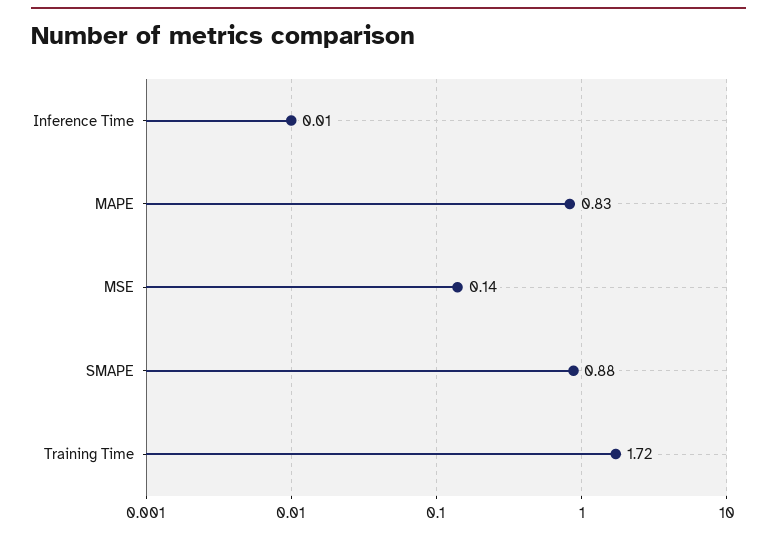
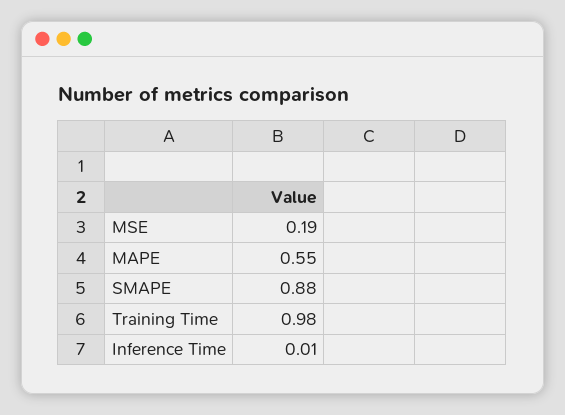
MAPE: 0.83 -> 0.55
MSE: 0.14 -> 0.19
Training Time: 1.72 -> 0.98

